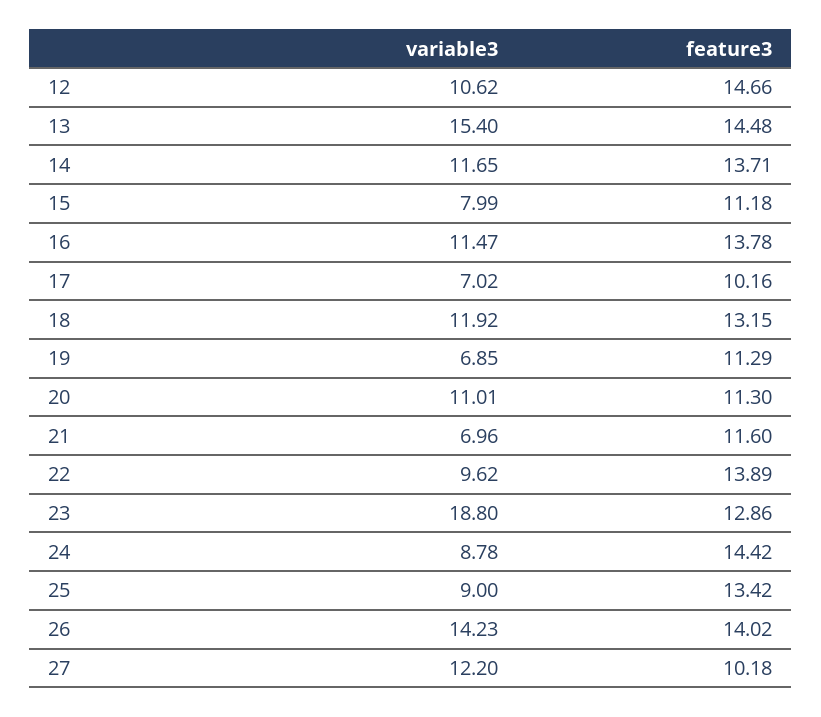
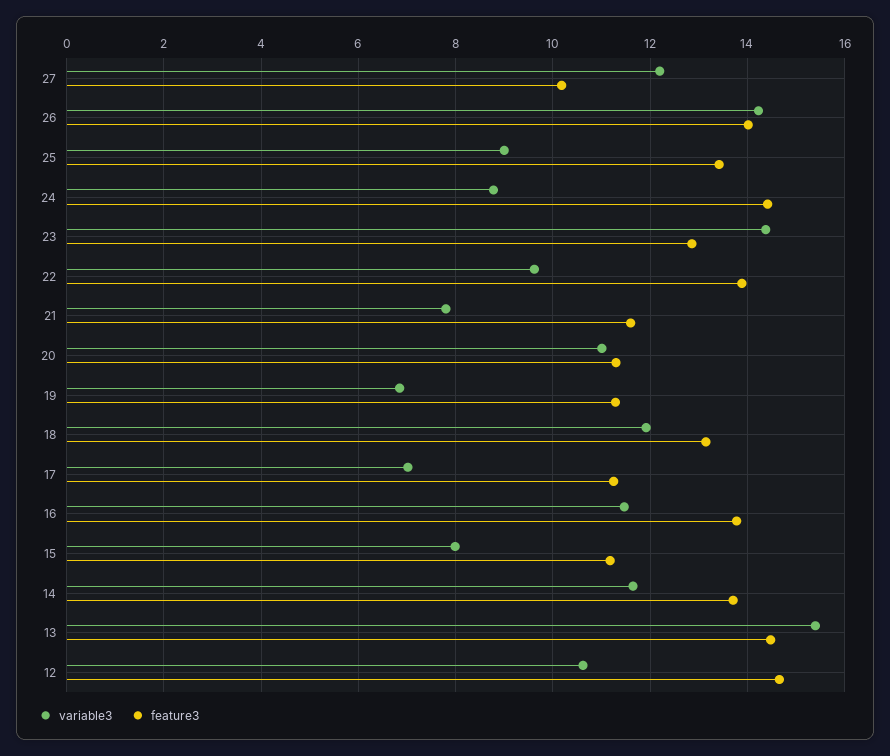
feature3, 17: 10.16 -> 11.2
variable3, 21: 6.96 -> 7.8
variable3, 23: 18.8 -> 14.4

